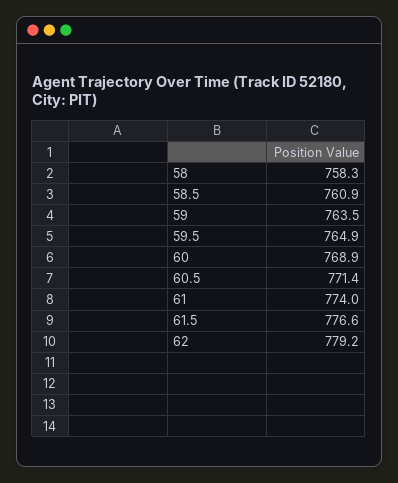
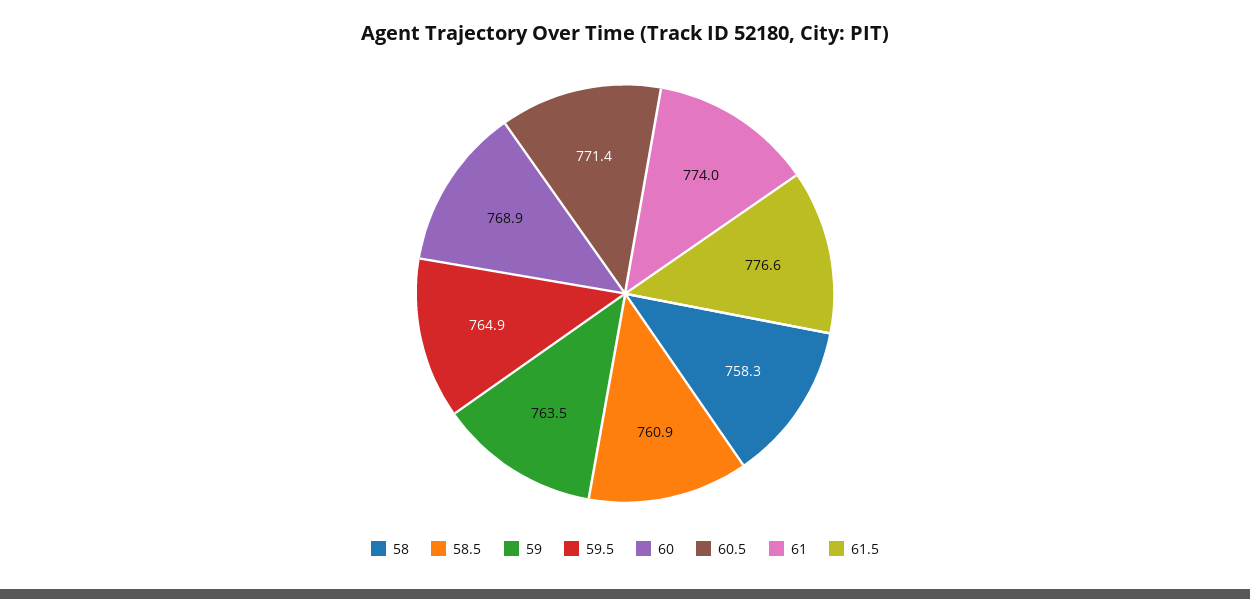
62: 779.2 -> none

